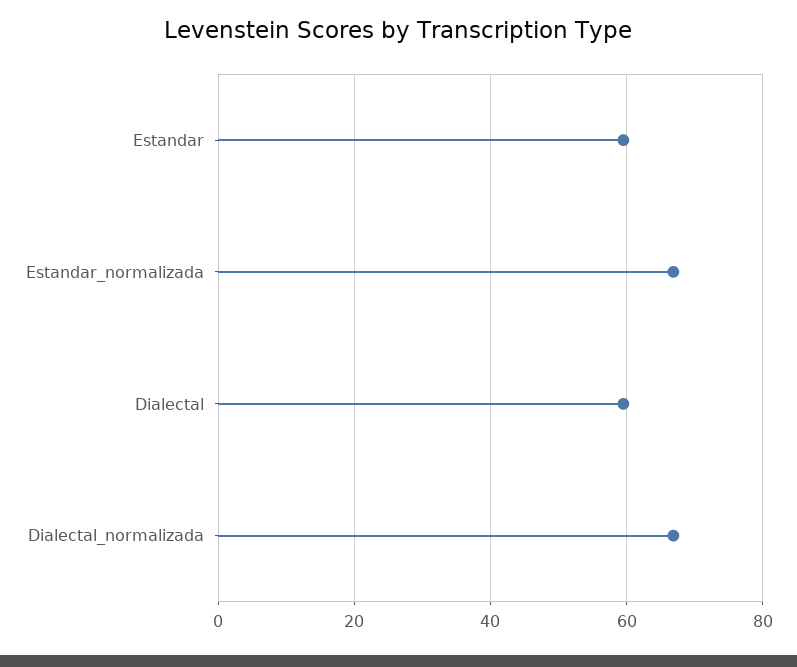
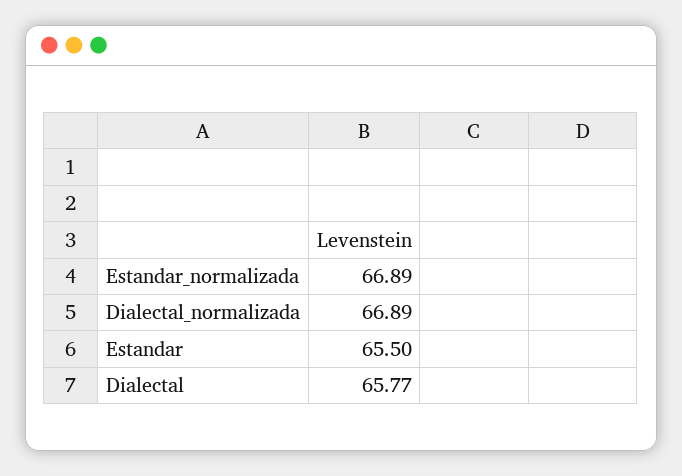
Estandar: 60 -> 65.5
Dialectal: 60 -> 65.77

